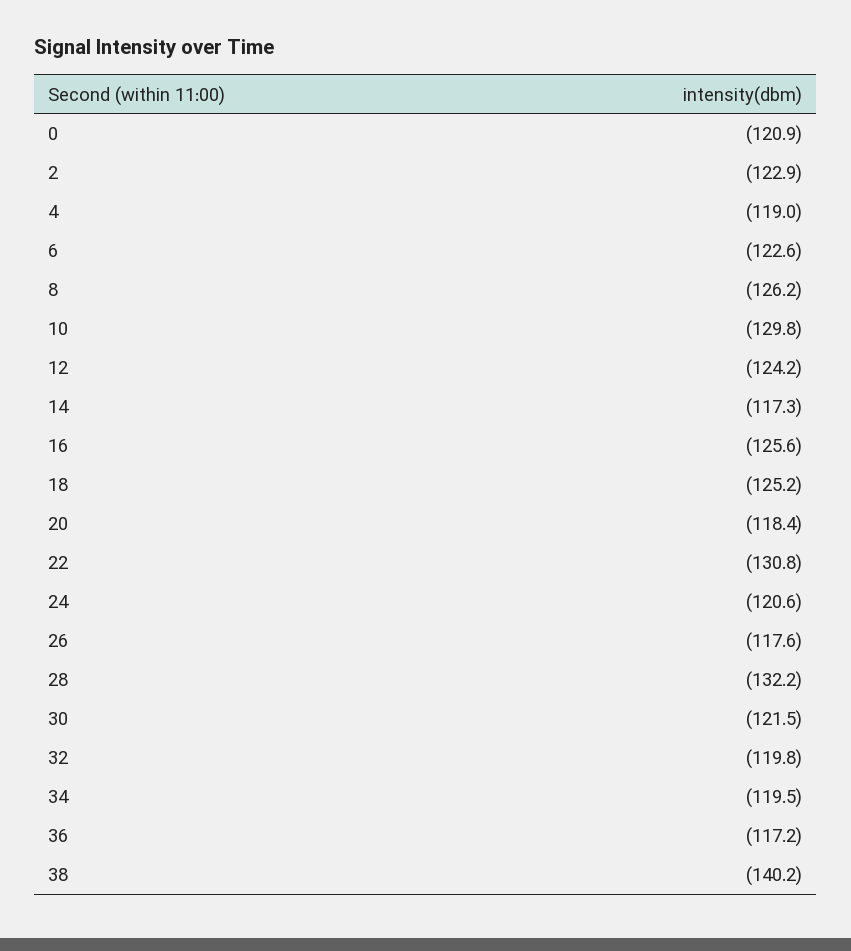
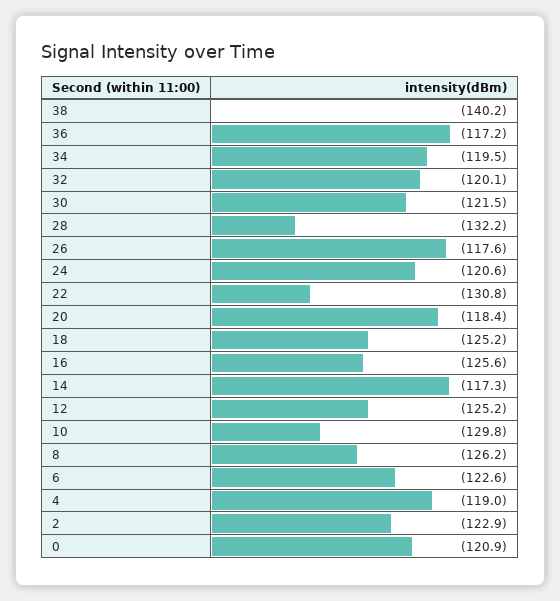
12: -124.2 -> -125.2
32: -119.8 -> -120.1

